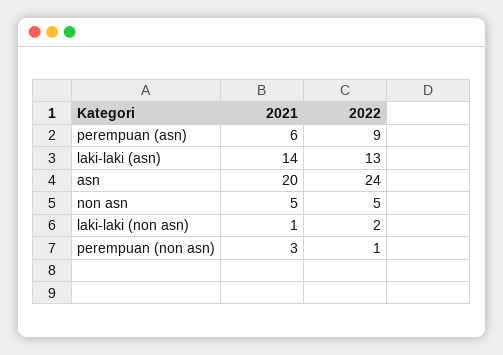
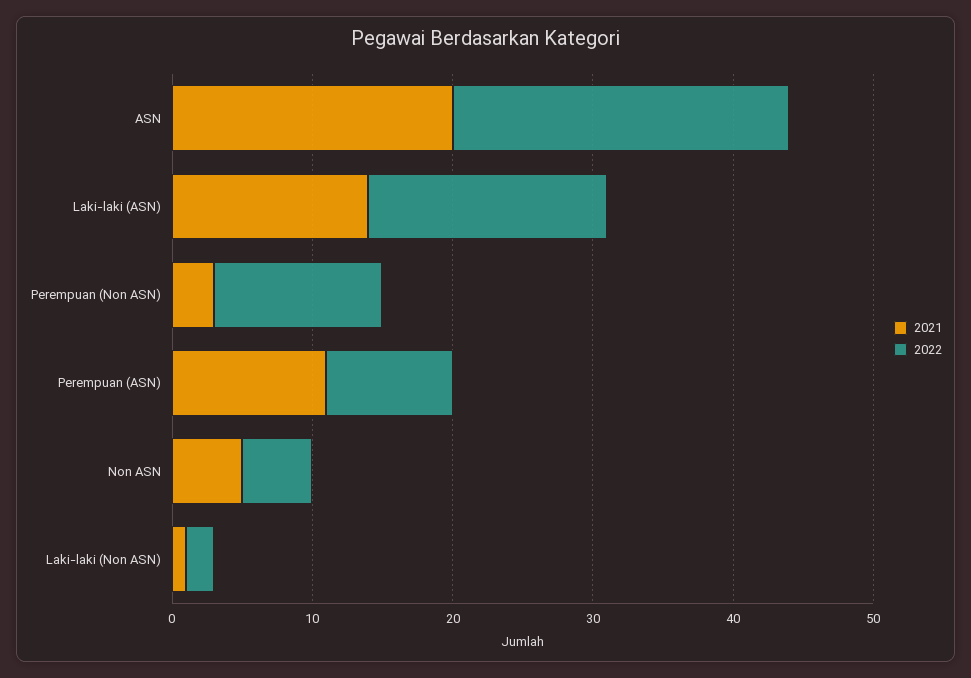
2021, perempuan (asn): 6 -> 11
2022, laki-laki (asn): 13 -> 17
2022, perempuan (non asn): 1 -> 12

